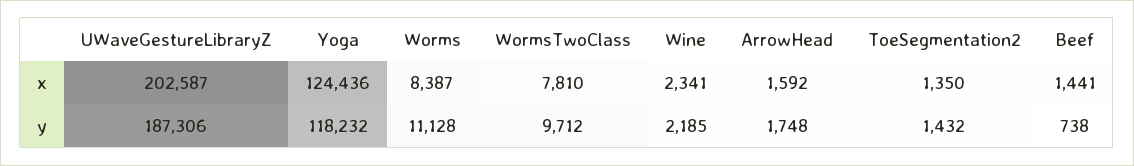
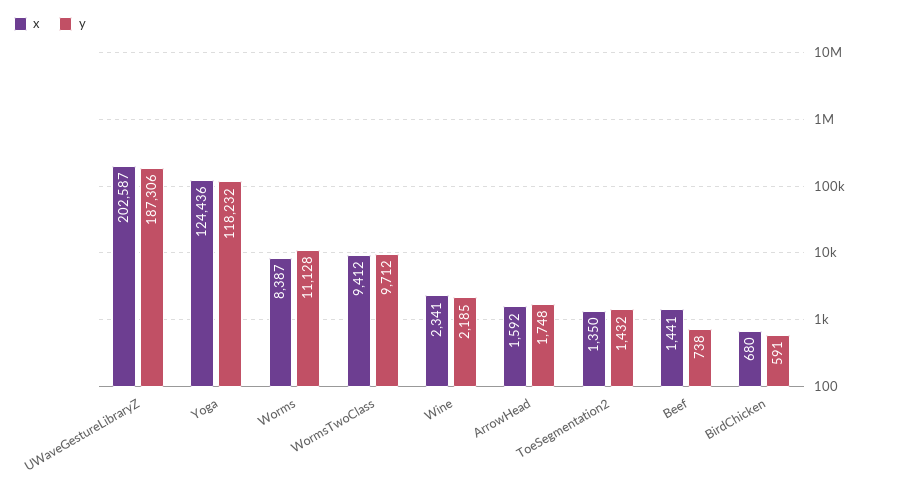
x, WormsTwoClass: 7810 -> 9412
x, BirdChicken: none -> 680
y, BirdChicken: none -> 591

